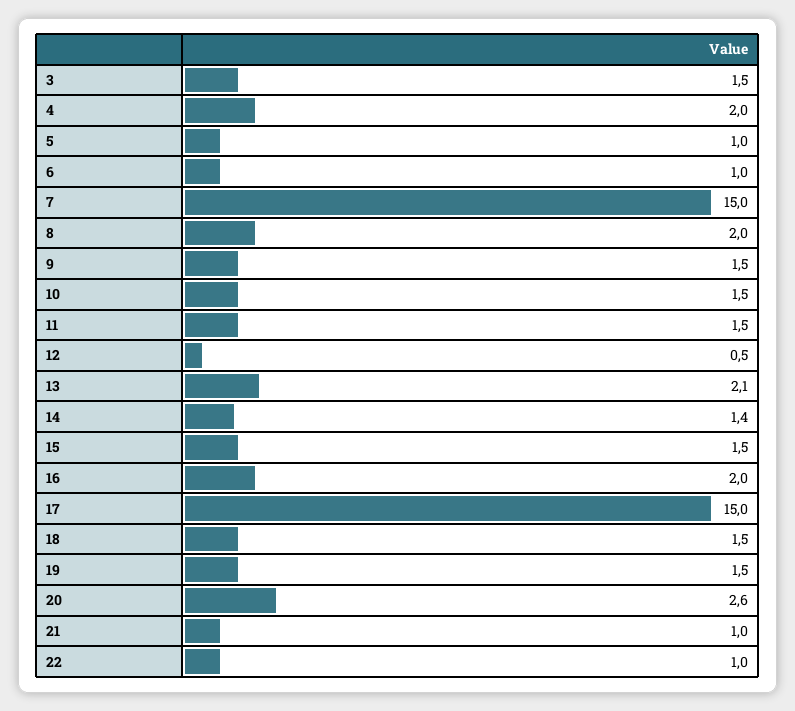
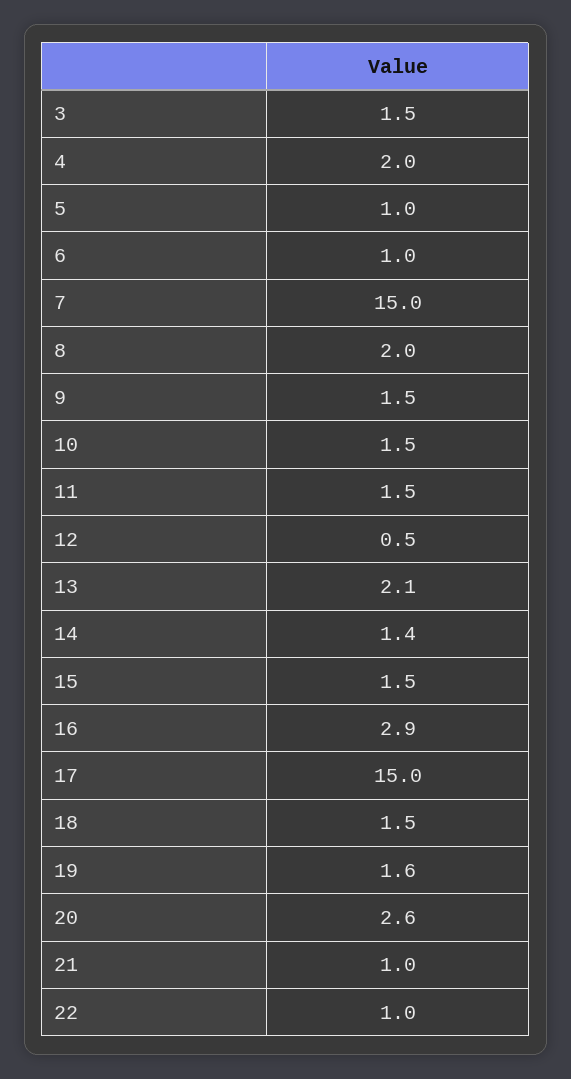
16: 2 -> 2.9
19: 1.5 -> 1.6

